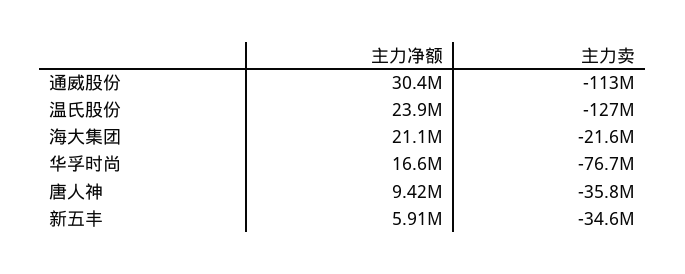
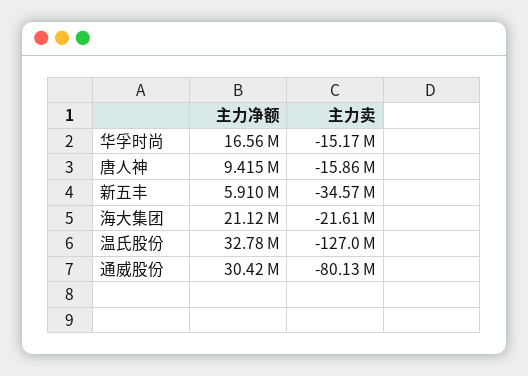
主力卖, 通威股份: -113000000 -> -80130000
主力净额, 温氏股份: 23900000 -> 32780000
主力卖, 华孚时尚: -76700000 -> -15170000
主力卖, 唐人神: -35800000 -> -15860000

